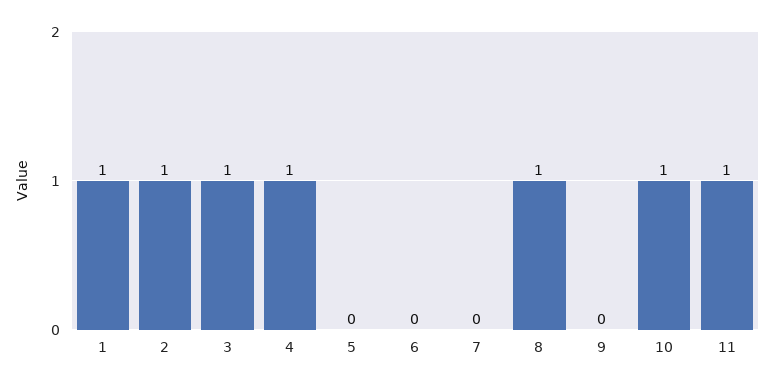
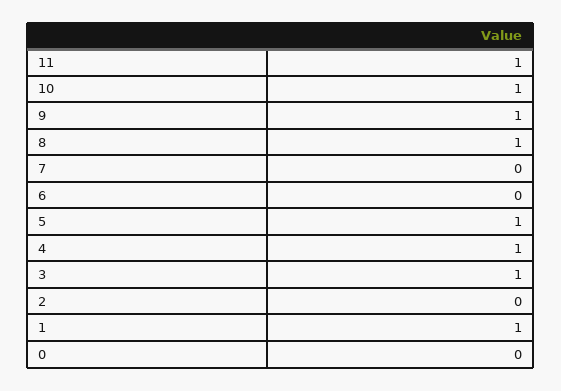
2: 1 -> 0
5: 0 -> 1
9: 0 -> 1
0: none -> 0

